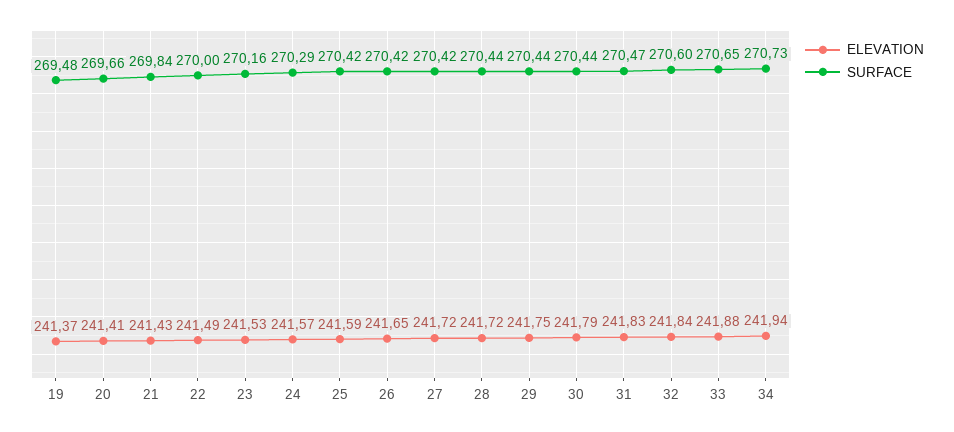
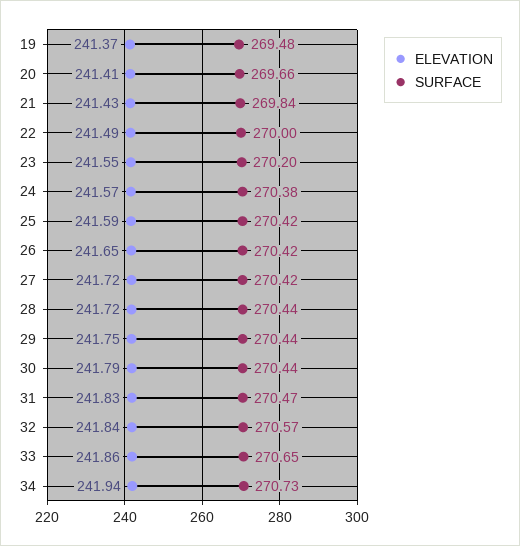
ELEVATION, 23: 241.53 -> 241.55
SURFACE, 23: 270.16 -> 270.2
SURFACE, 24: 270.29 -> 270.38
SURFACE, 32: 270.6 -> 270.57
ELEVATION, 33: 241.88 -> 241.86

